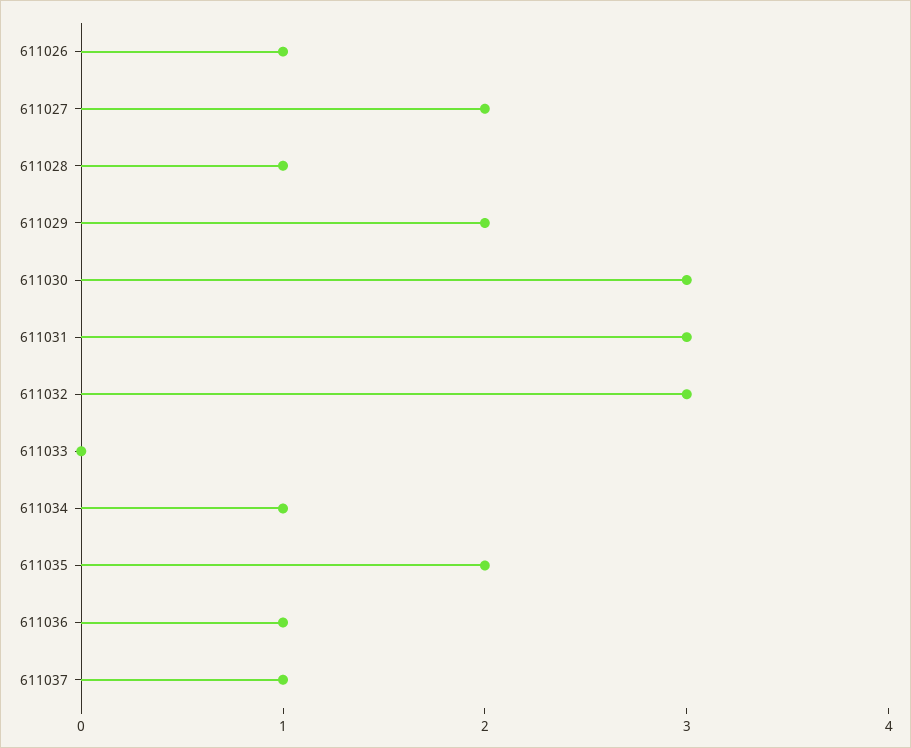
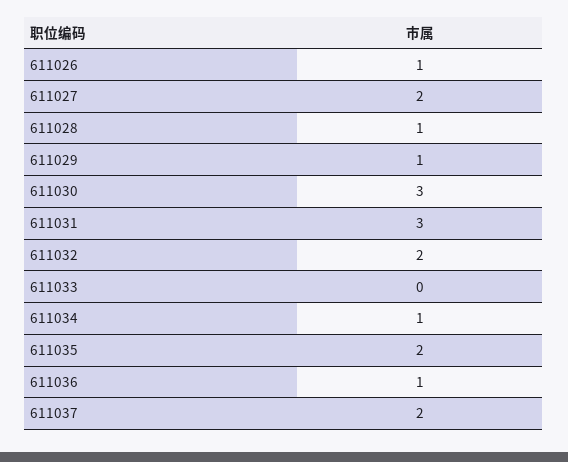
611029: 2 -> 1
611032: 3 -> 2
611037: 1 -> 2

